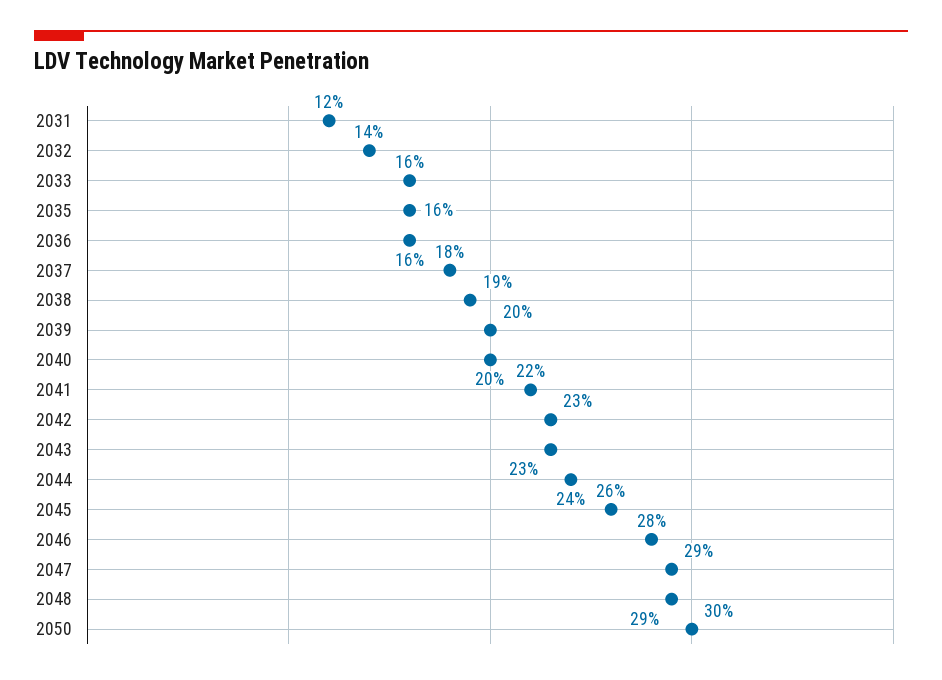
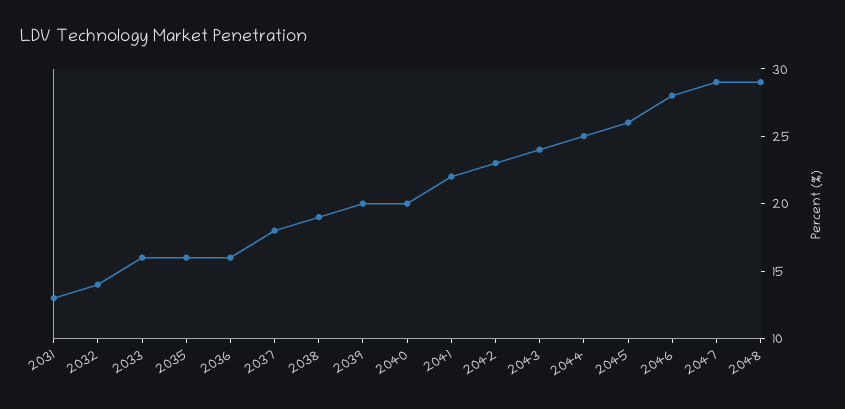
2031: 12 -> 13
2043: 23 -> 24
2044: 24 -> 25
2050: 30 -> none

